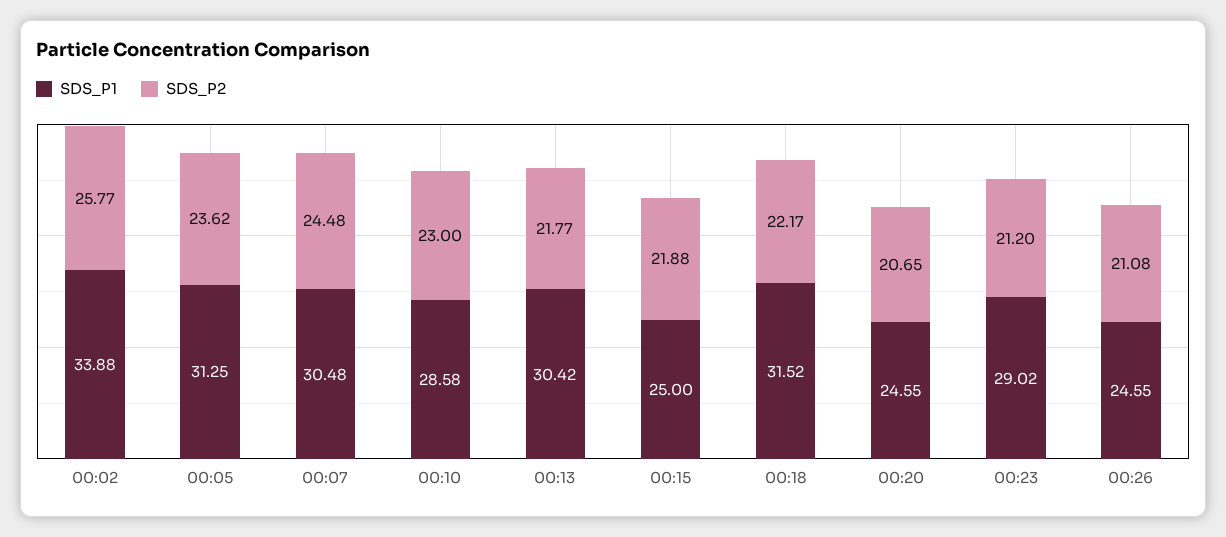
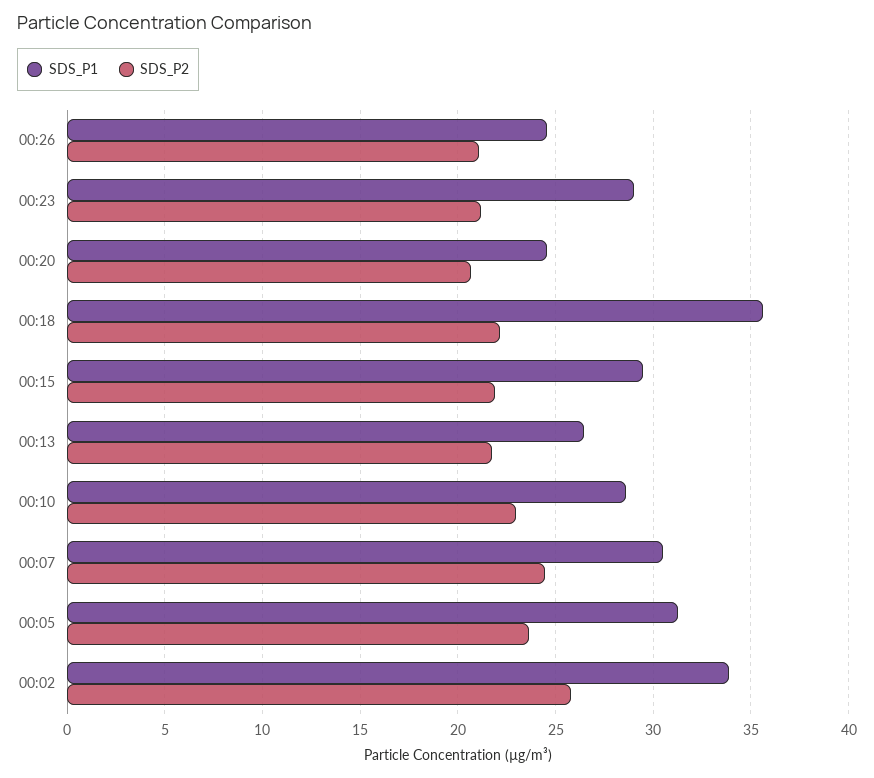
SDS_P1, 00:13: 30.42 -> 26.5
SDS_P1, 00:15: 25 -> 29.5
SDS_P1, 00:18: 31.52 -> 35.5

